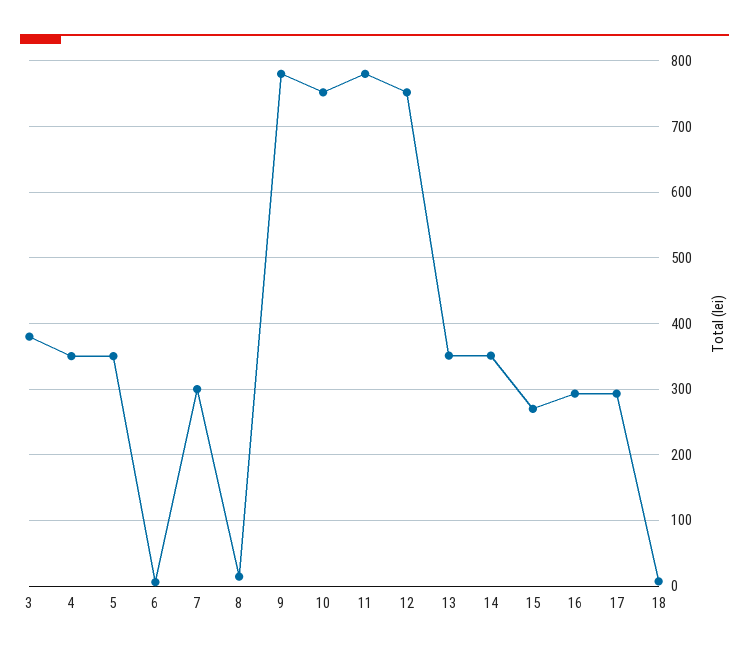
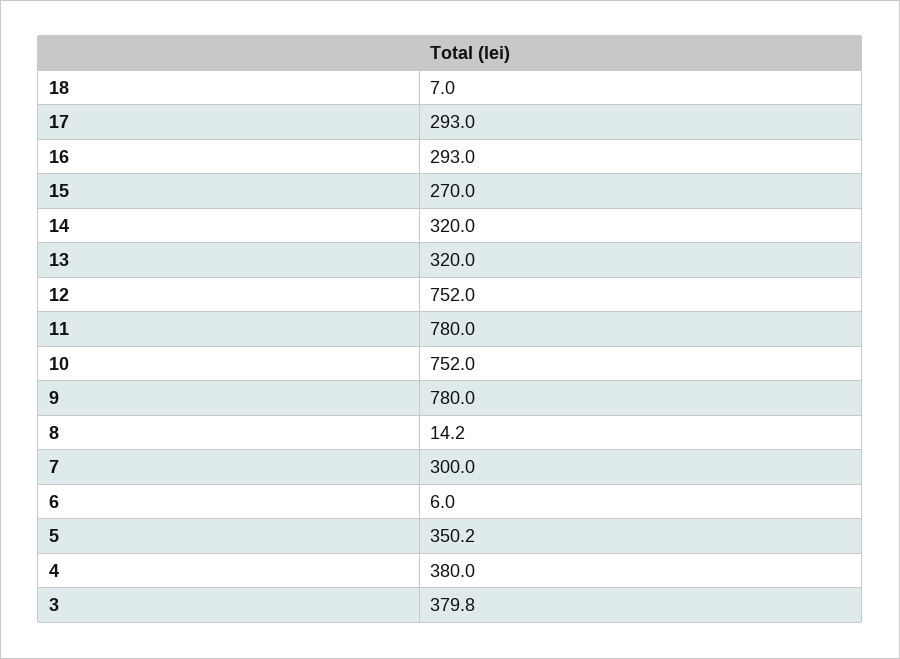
4: 350 -> 380
13: 350 -> 320
14: 350 -> 320

